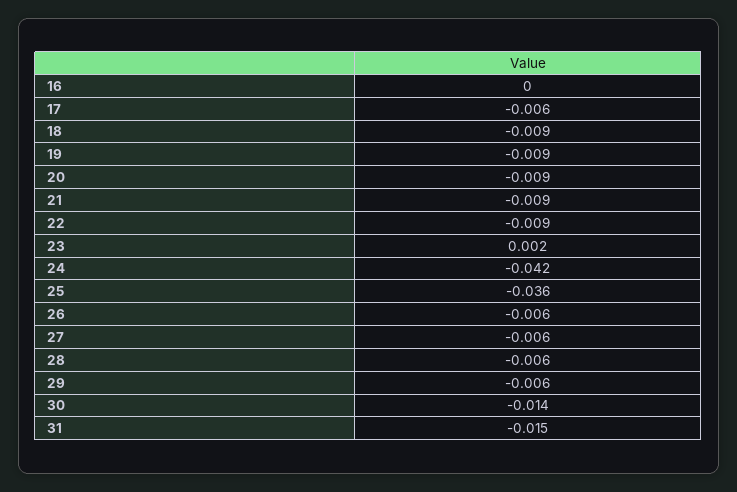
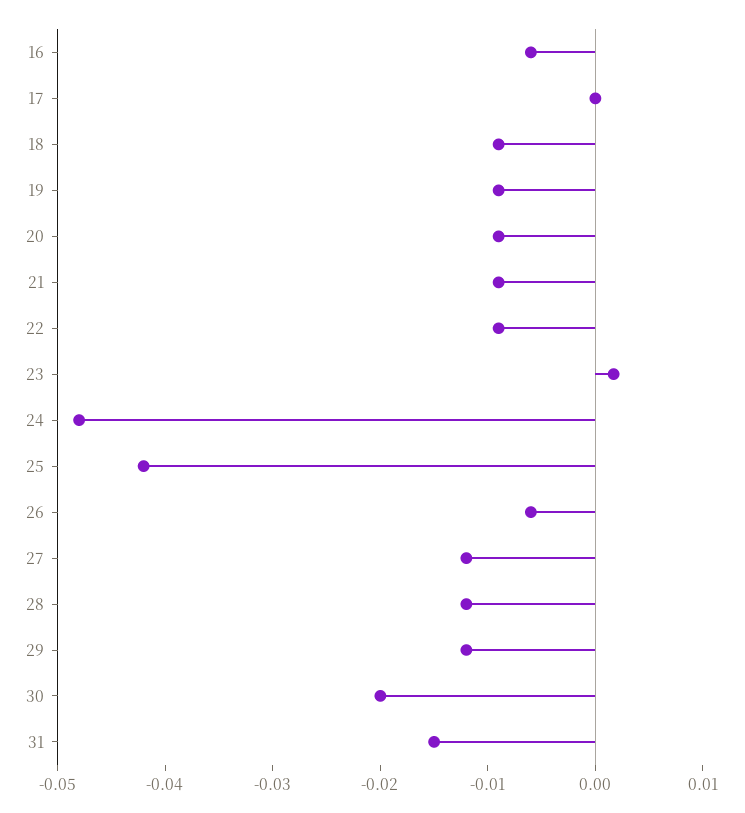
16: 0 -> -0.006
17: -0.006 -> 0
24: -0.042 -> -0.048
25: -0.036 -> -0.042
27: -0.006 -> -0.012
28: -0.006 -> -0.012
29: -0.006 -> -0.012
30: -0.014 -> -0.02

